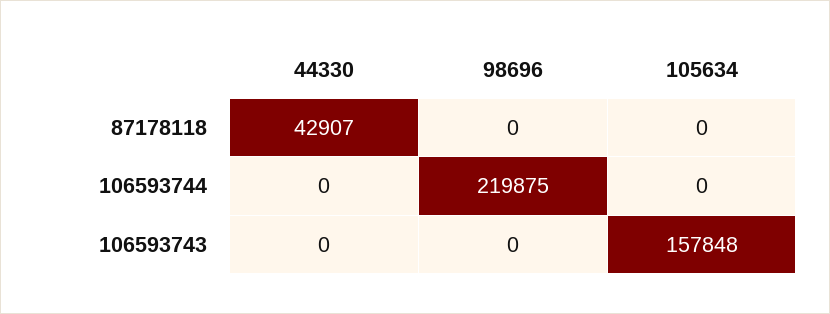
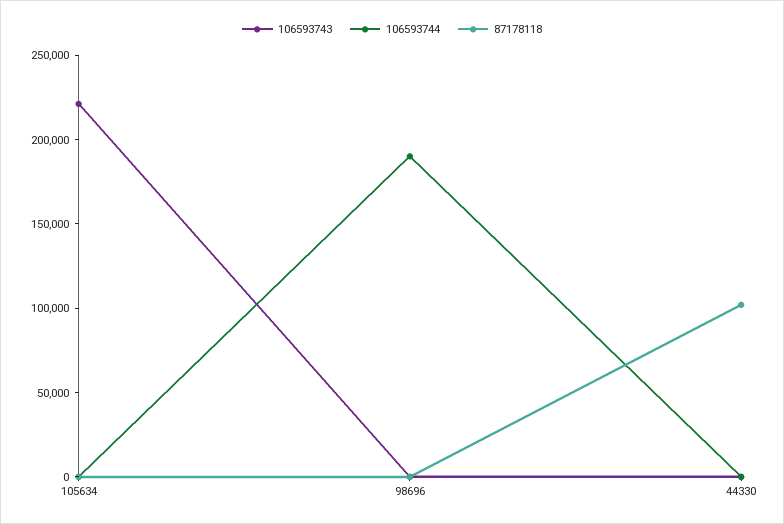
87178118, 44330: 42907 -> 100000
106593744, 98696: 219875 -> 190000
106593743, 105634: 157848 -> 220000

